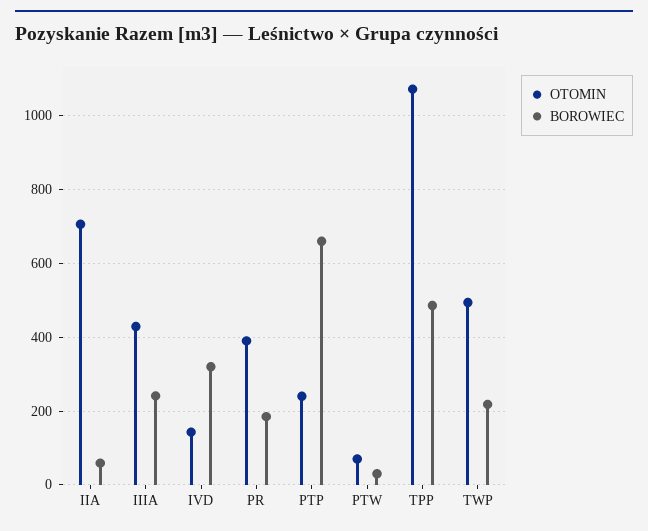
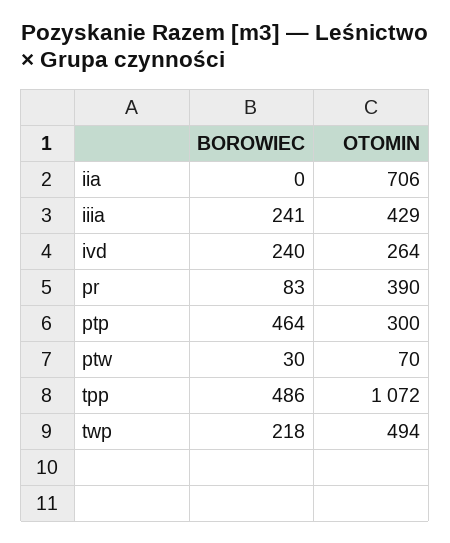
BOROWIEC, IIA: 60 -> 0
OTOMIN, IVD: 140 -> 264
BOROWIEC, IVD: 320 -> 240
BOROWIEC, PR: 180 -> 83
OTOMIN, PTP: 240 -> 300
BOROWIEC, PTP: 660 -> 464

